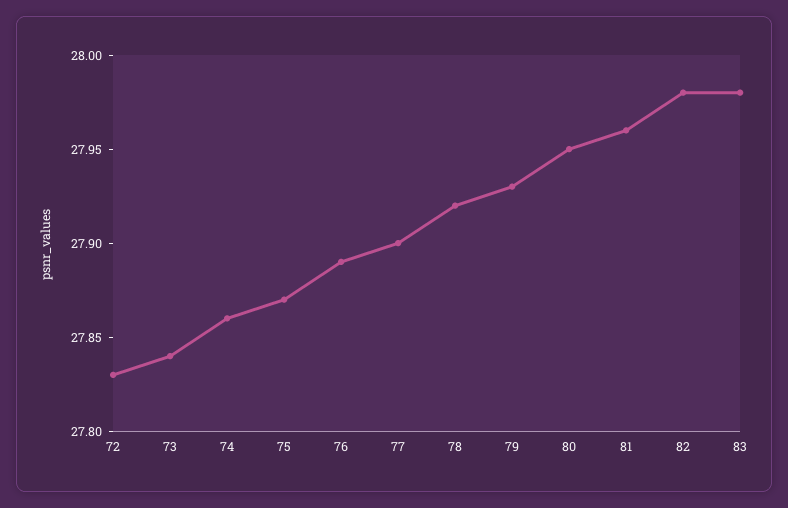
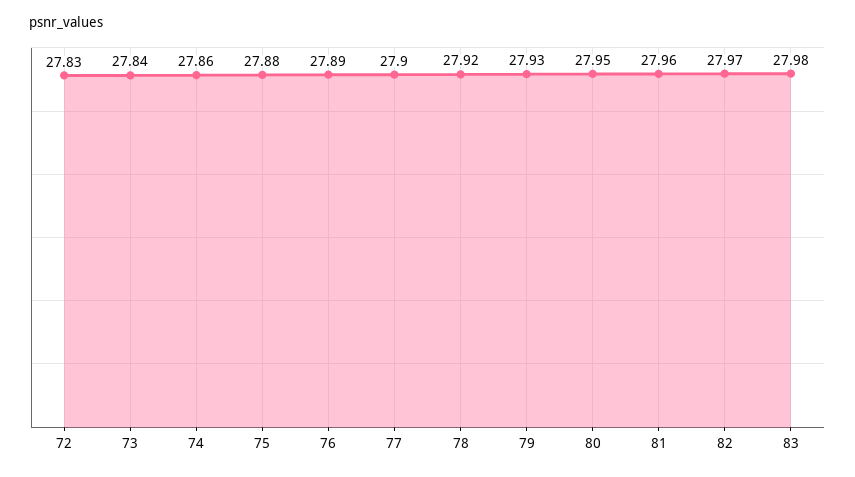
75: 27.87 -> 27.88
82: 27.98 -> 27.97

